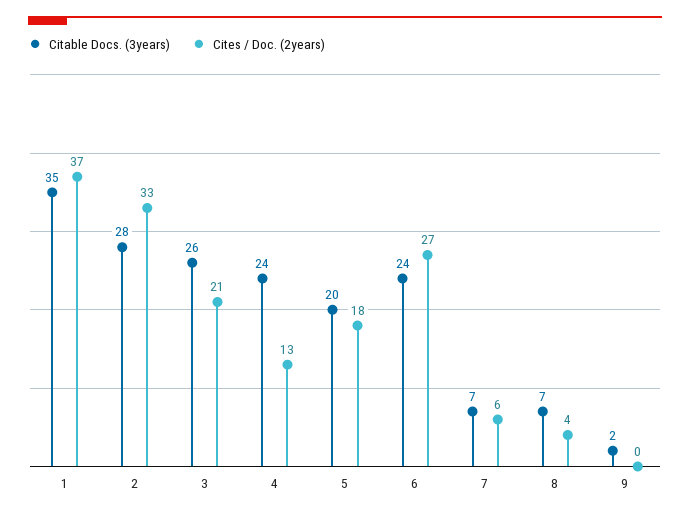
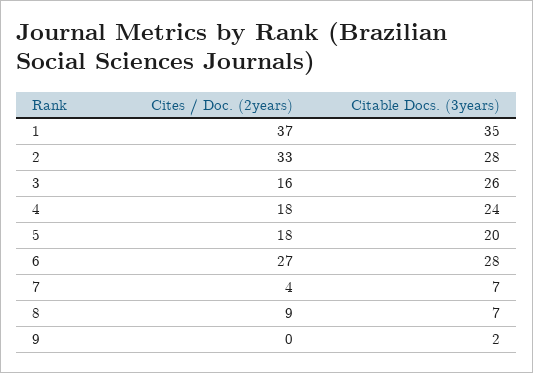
Cites / Doc. (2years), 3: 21 -> 16
Cites / Doc. (2years), 4: 13 -> 18
Citable Docs. (3years), 6: 24 -> 28
Cites / Doc. (2years), 7: 6 -> 4
Cites / Doc. (2years), 8: 4 -> 9

